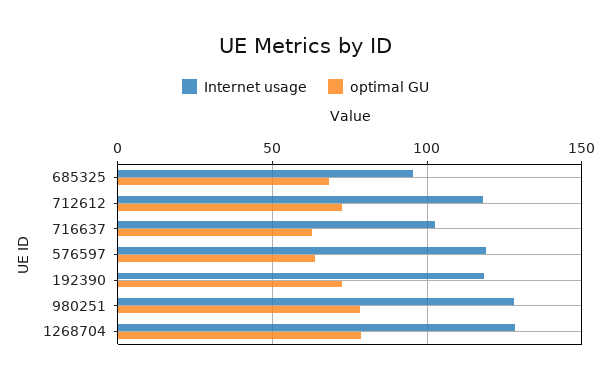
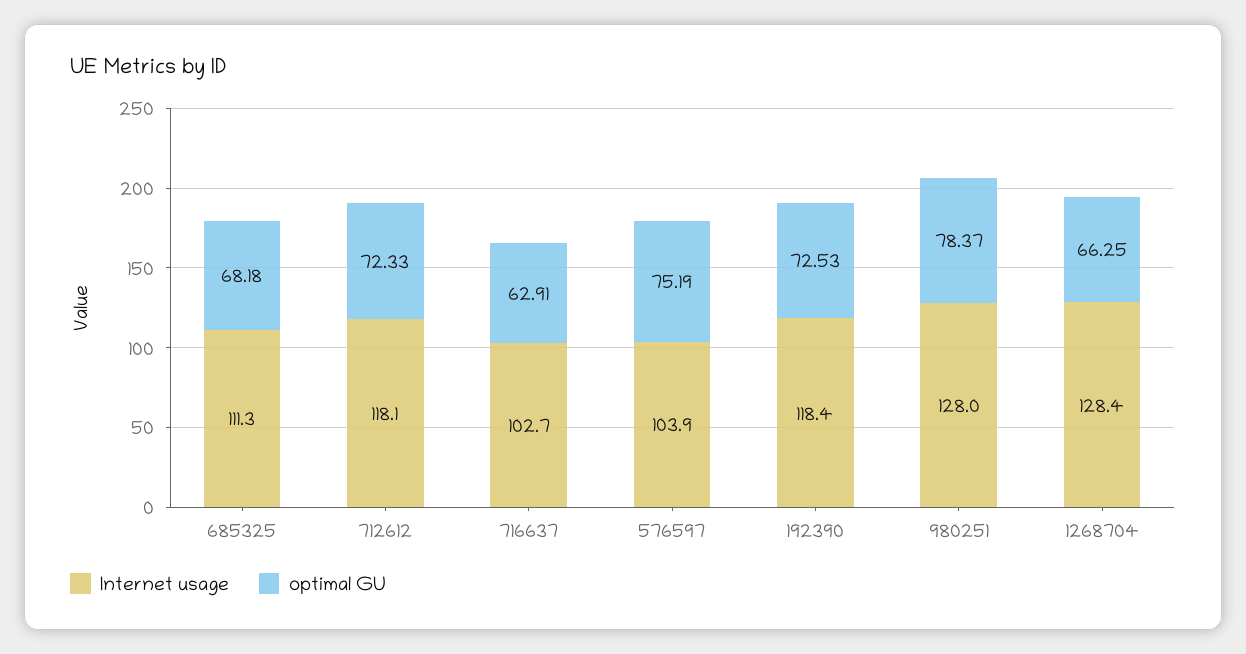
Internet usage, 685325: 95 -> 111.3
Internet usage, 576597: 120 -> 103.9
optimal GU, 576597: 65 -> 75.19
optimal GU, 1268704: 80 -> 66.25

